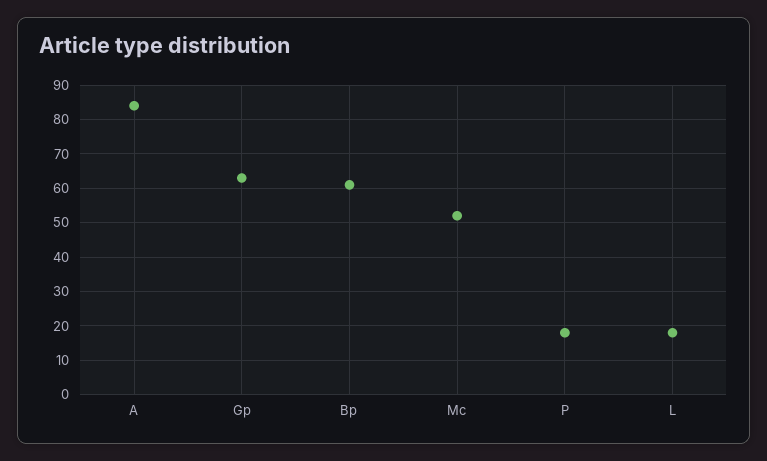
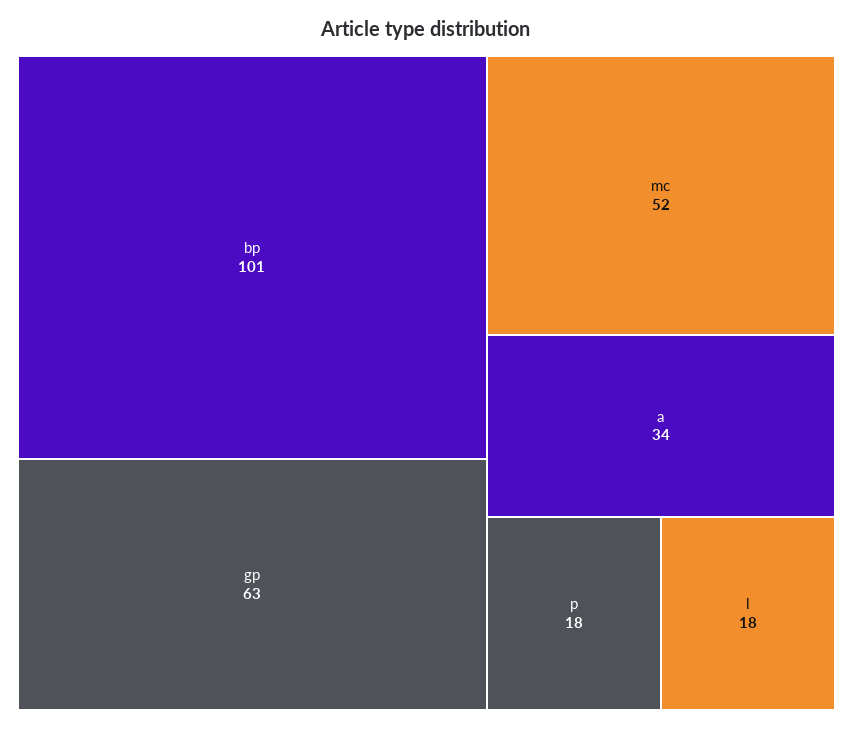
A: 85 -> 34
Bp: 60 -> 101

